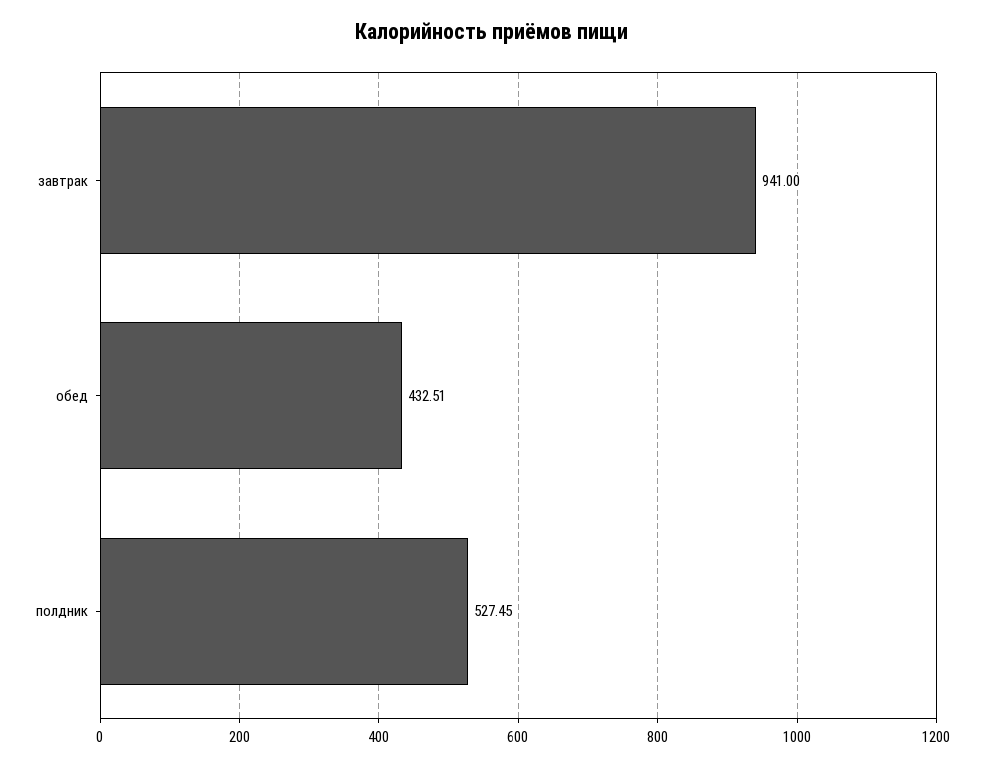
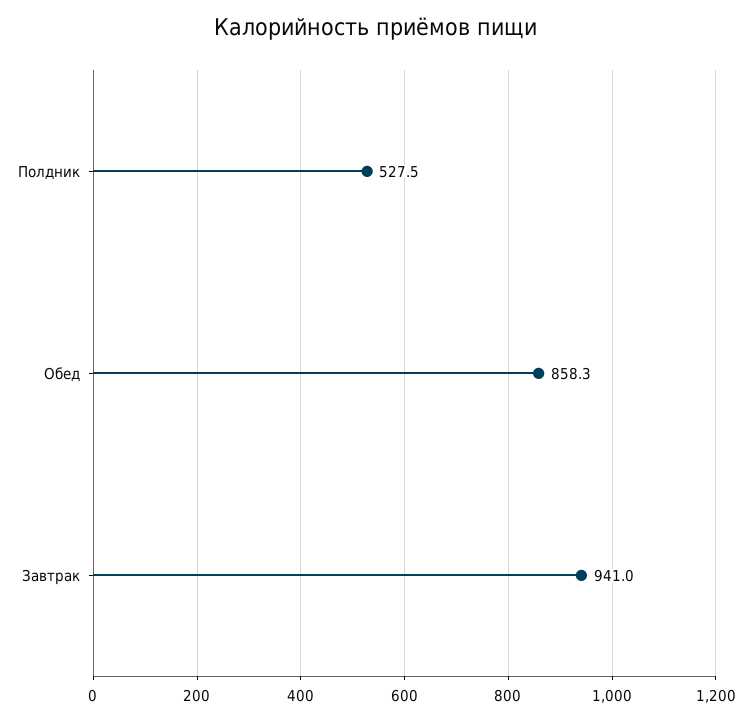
обед: 432.51 -> 858.3

